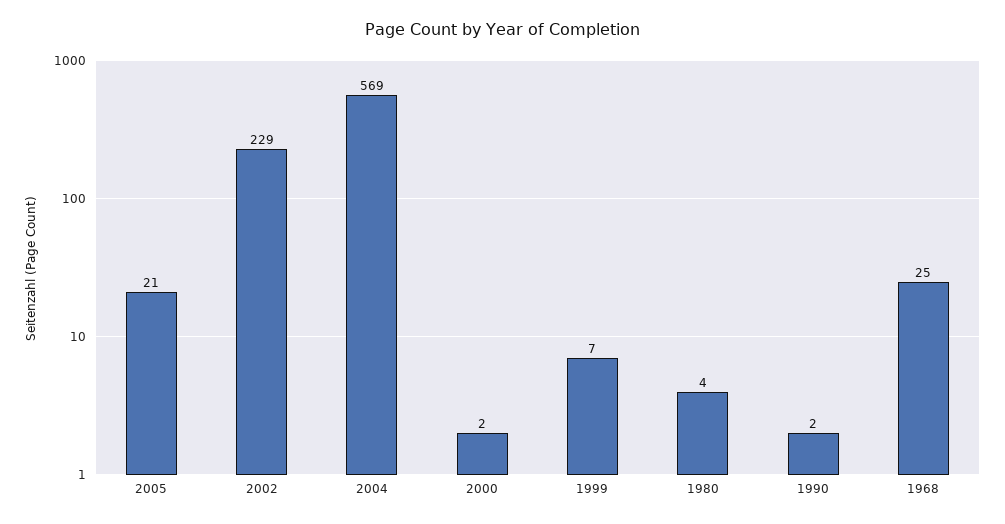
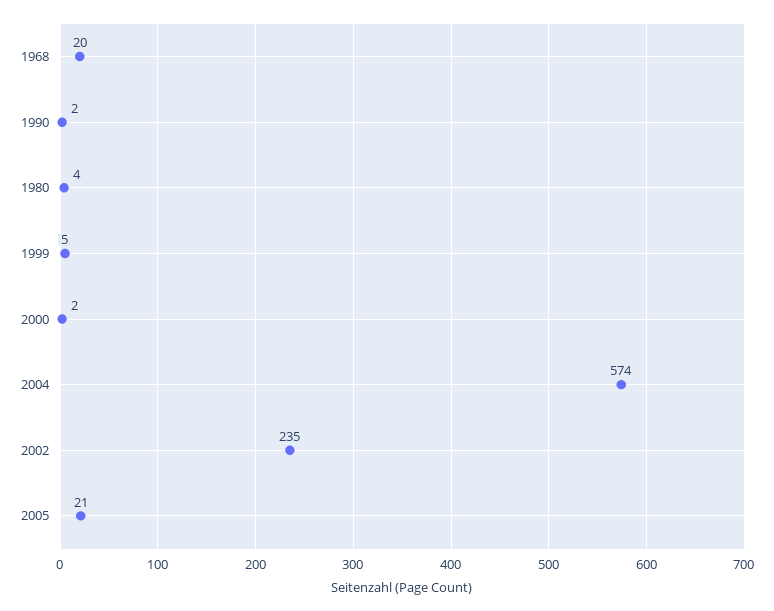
2002: 229 -> 235
2004: 569 -> 574
1999: 7 -> 5
1968: 25 -> 20

